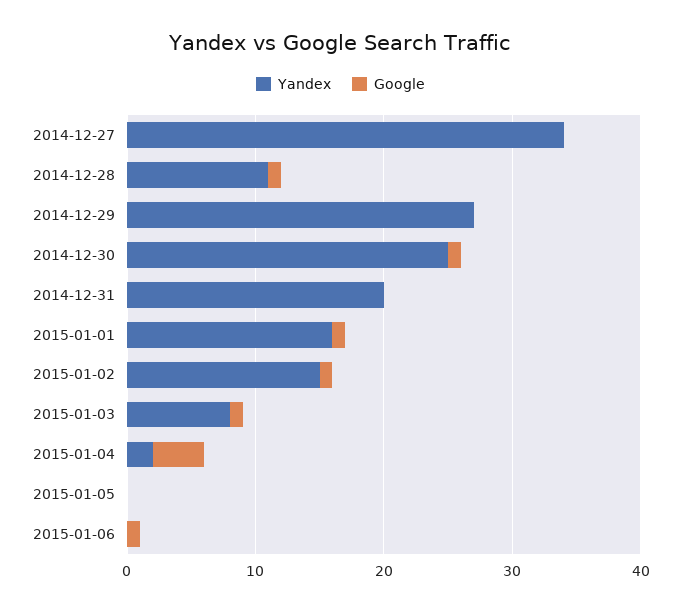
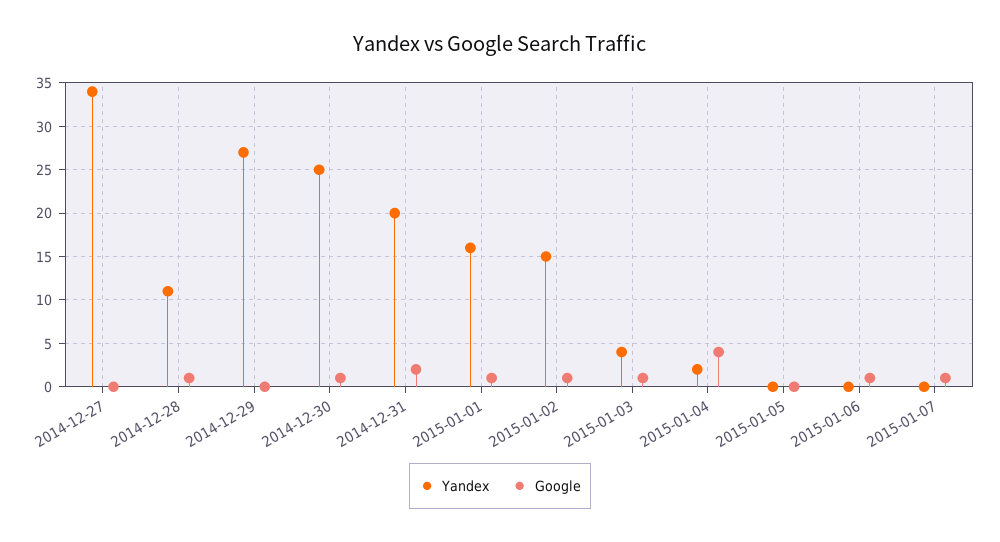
Google, 2014-12-31: 0 -> 2
Yandex, 2015-01-03: 8 -> 4
Yandex, 2015-01-07: none -> 0
Google, 2015-01-07: none -> 1

